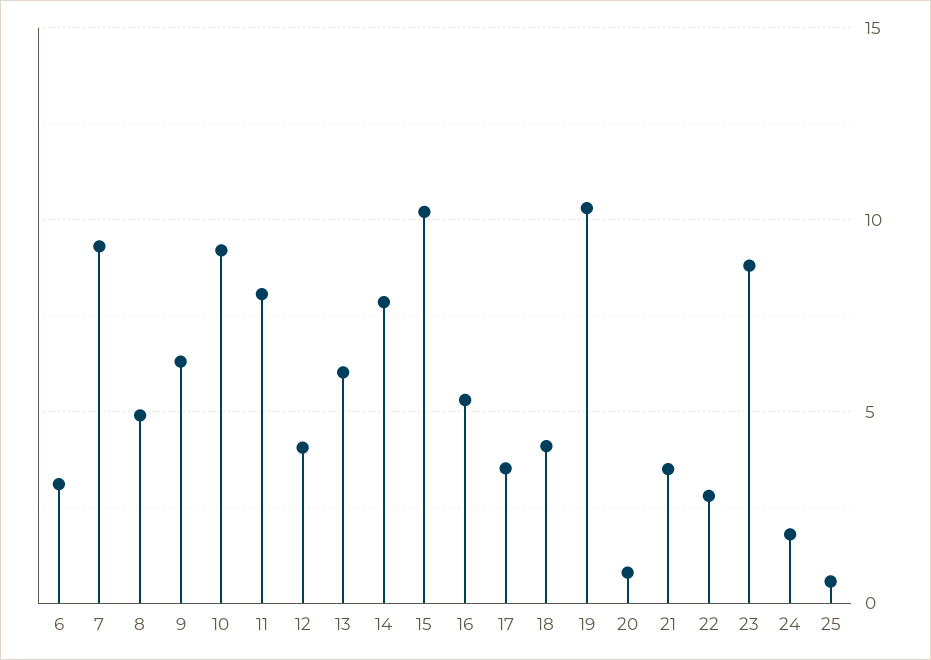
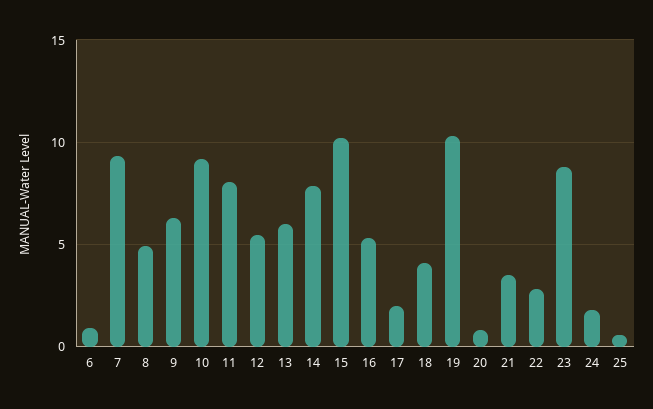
6: 3 -> 1
12: 4 -> 5.5
17: 3.5 -> 2

